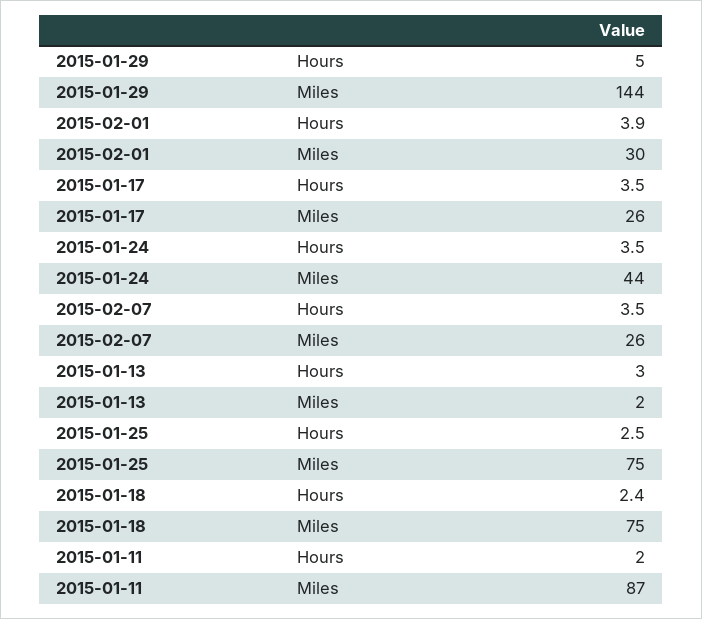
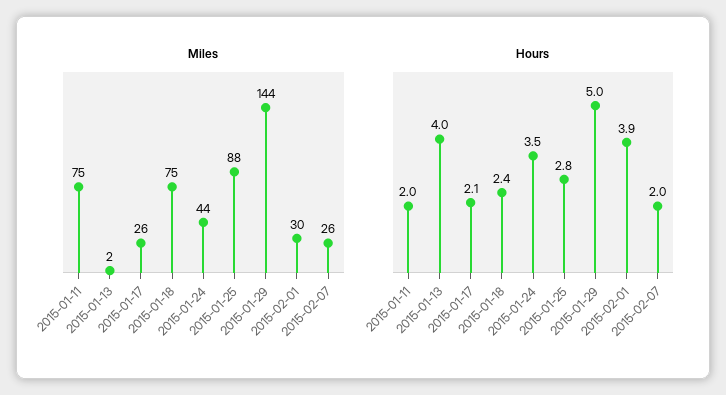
Hours, 2015-01-17: 3.5 -> 2.1
Hours, 2015-02-07: 3.5 -> 2
Hours, 2015-01-13: 3 -> 4
Hours, 2015-01-25: 2.5 -> 2.8
Miles, 2015-01-25: 75 -> 88
Miles, 2015-01-11: 87 -> 75

